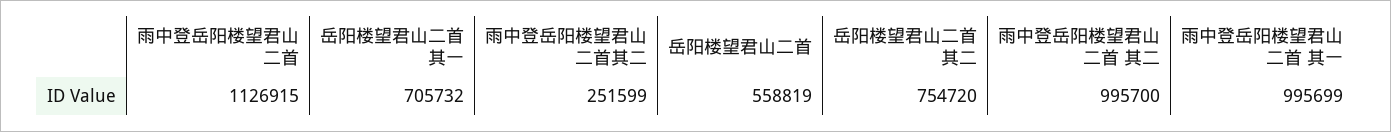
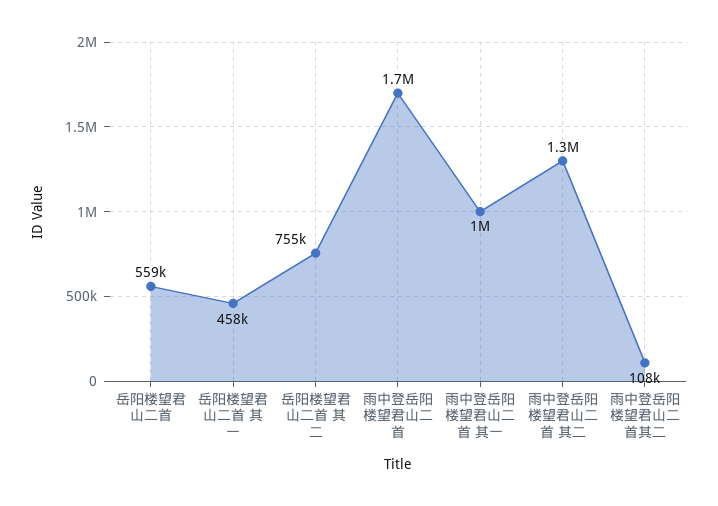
雨中登岳阳楼望君山二首: 1126915 -> 1700000
岳阳楼望君山二首 其一: 705732 -> 458000
雨中登岳阳楼望君山二首其二: 251599 -> 108000
雨中登岳阳楼望君山二首 其二: 995700 -> 1300000

